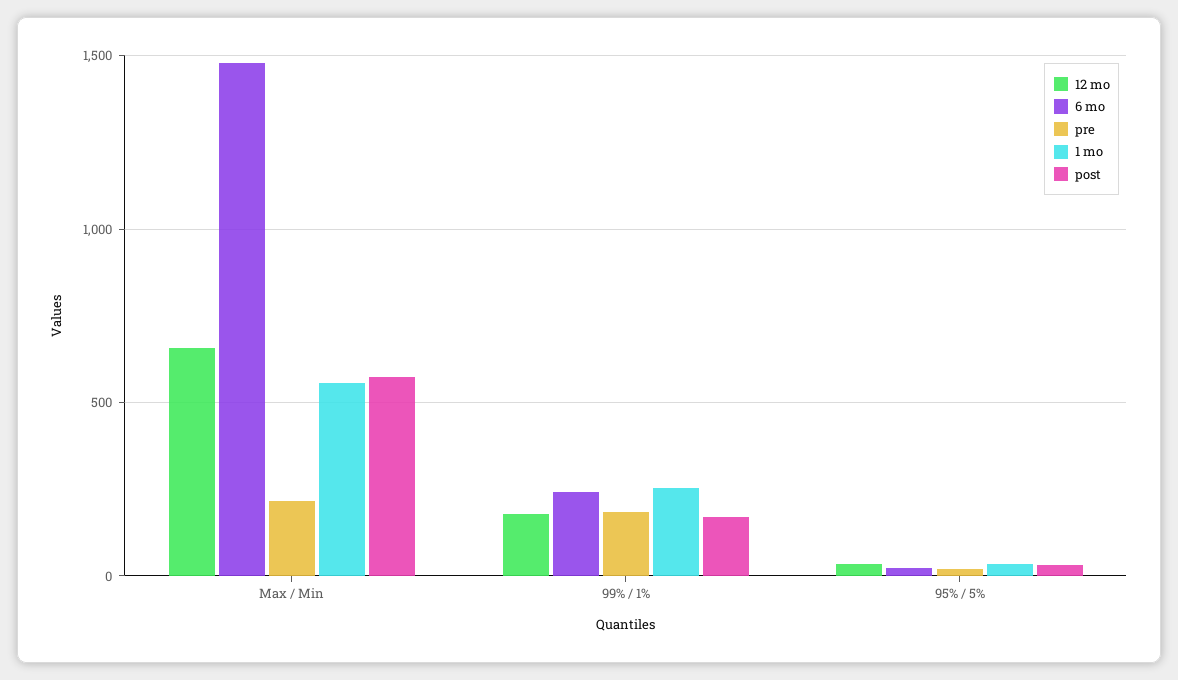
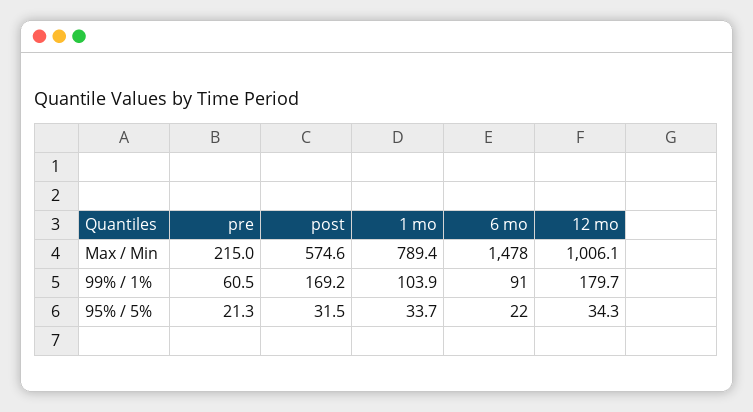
12 mo, Max / Min: 650 -> 1006.1
1 mo, Max / Min: 550 -> 789.4
6 mo, 99% / 1%: 250 -> 91
pre, 99% / 1%: 200 -> 60.5
1 mo, 99% / 1%: 250 -> 103.9

